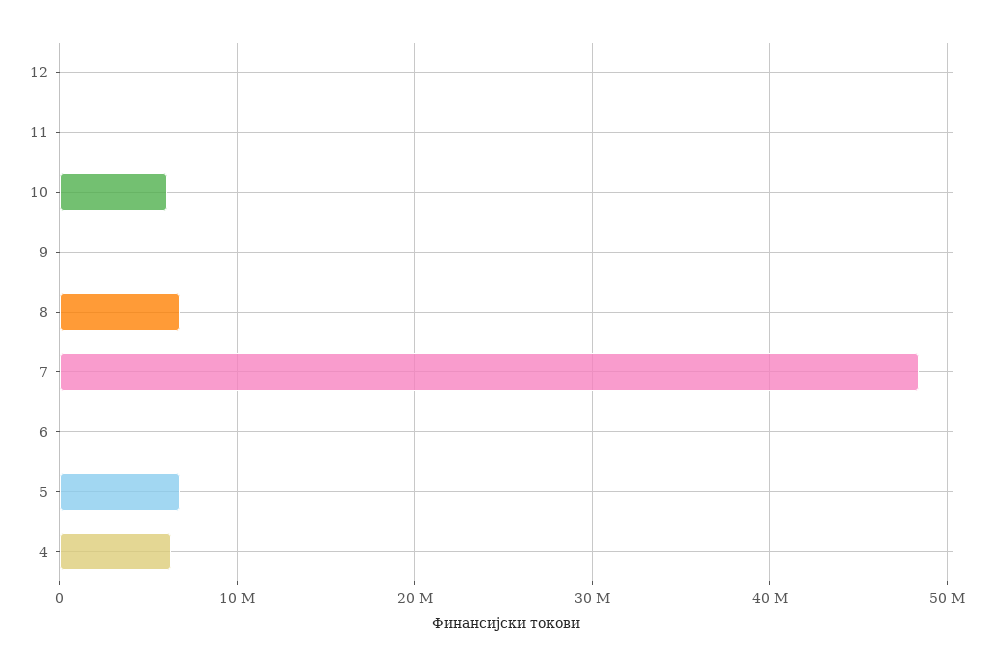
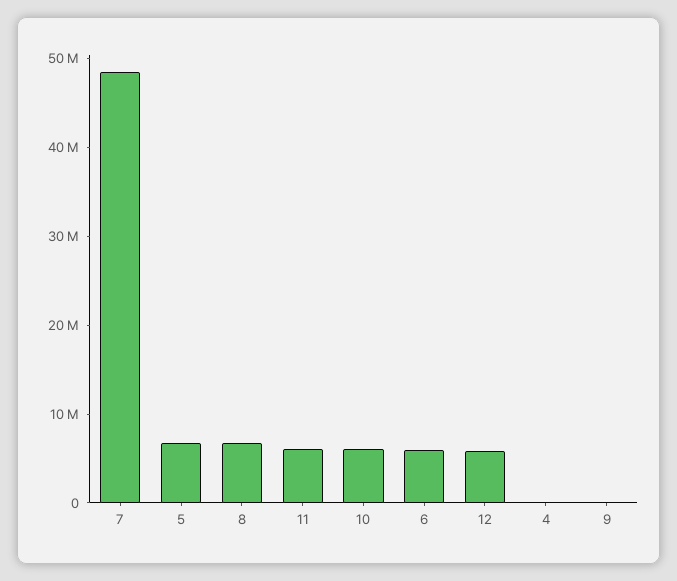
12: 0 -> 6000000
11: 0 -> 6000000
6: 0 -> 6000000
4: 6000000 -> 0

